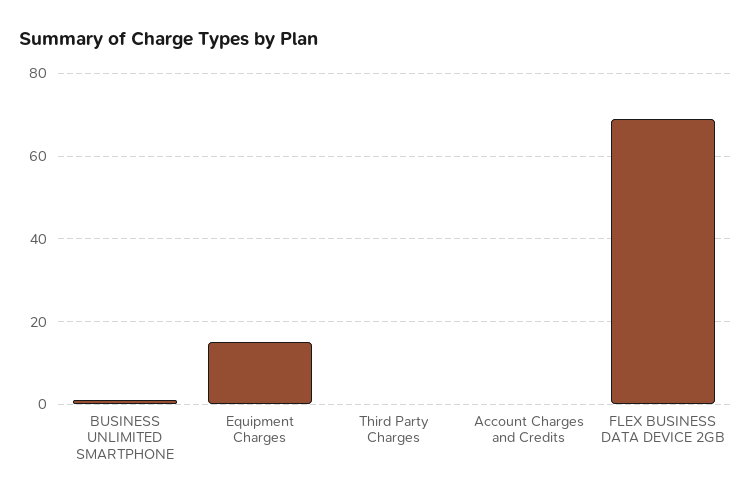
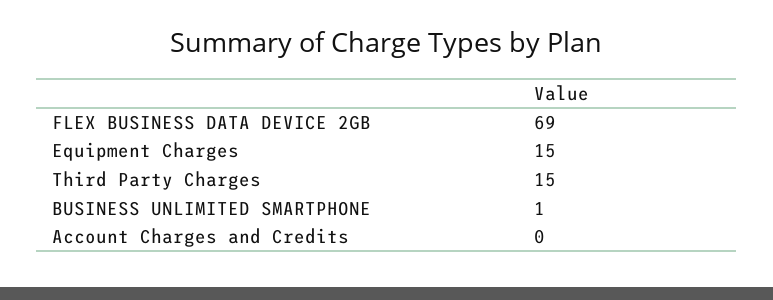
Third Party Charges: 0 -> 15

